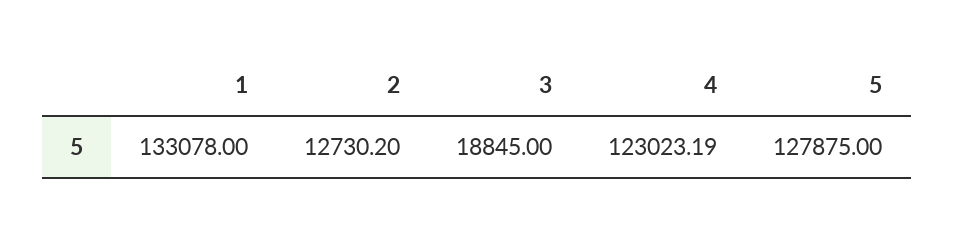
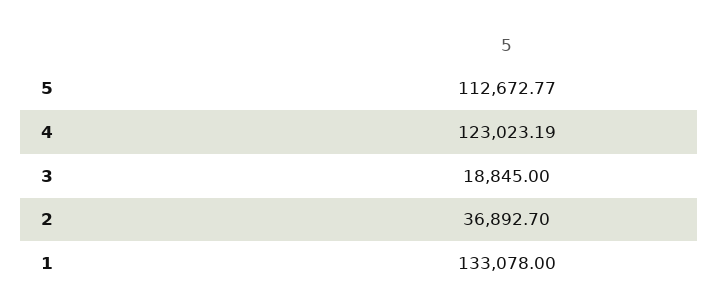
2: 12730.2 -> 36892.7
5: 127875 -> 112672.77

